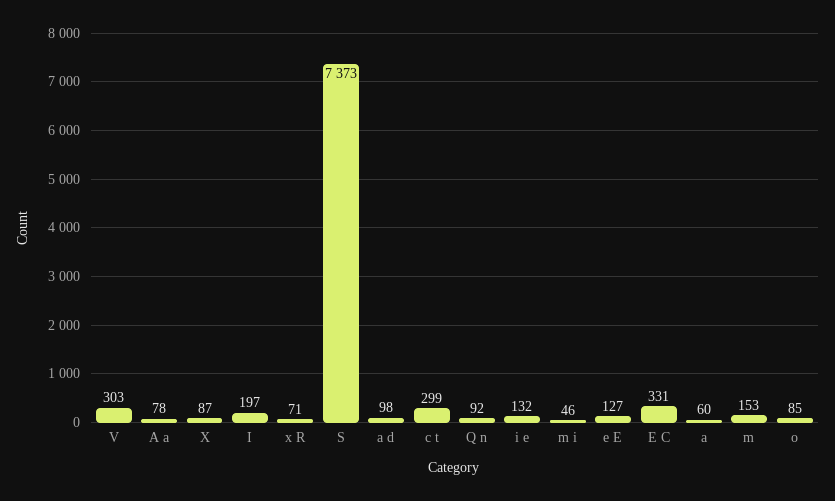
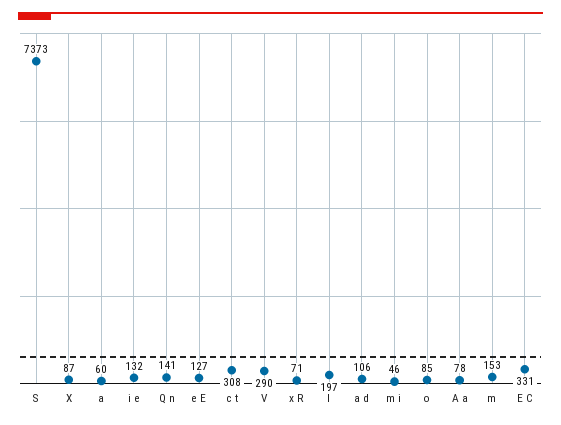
V: 303 -> 290
a d: 98 -> 106
c t: 299 -> 308
Q n: 92 -> 141

